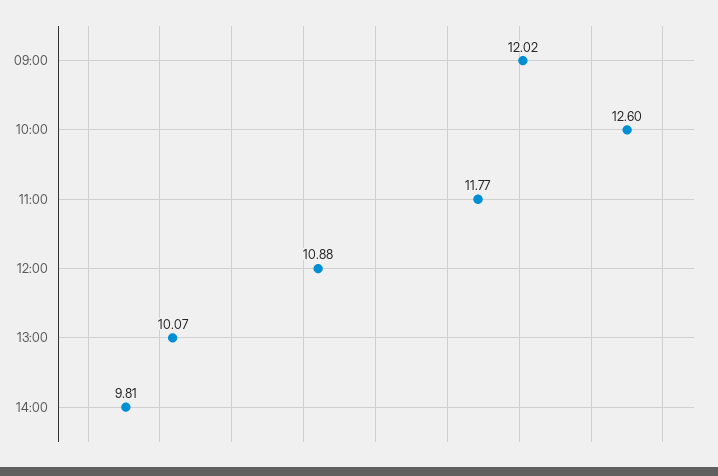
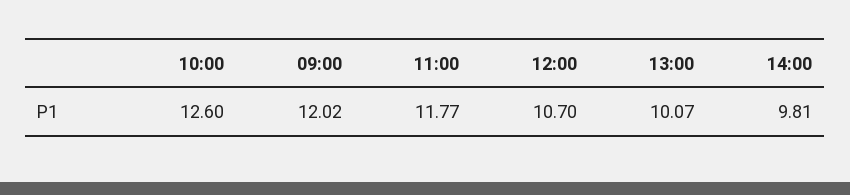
12:00: 10.88 -> 10.7

